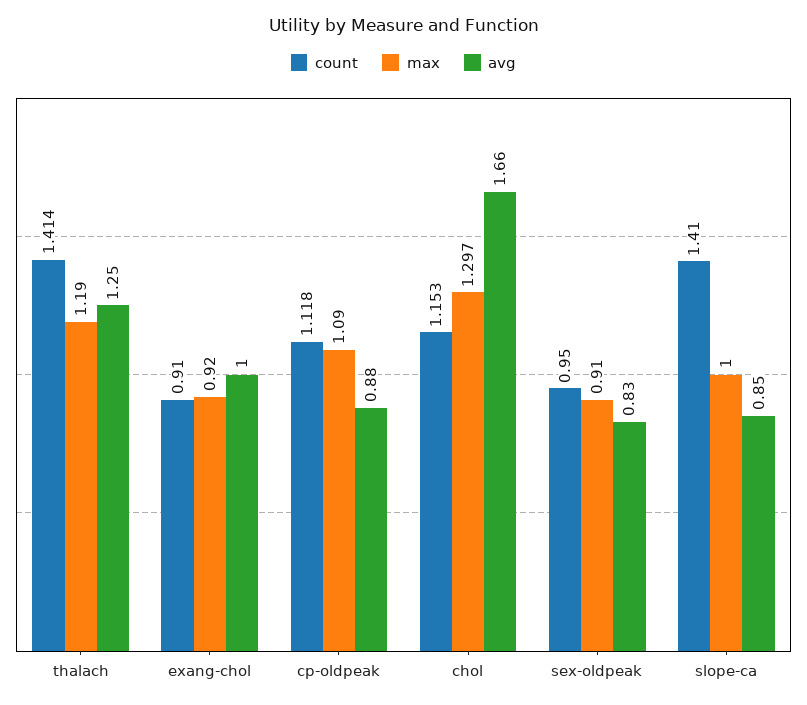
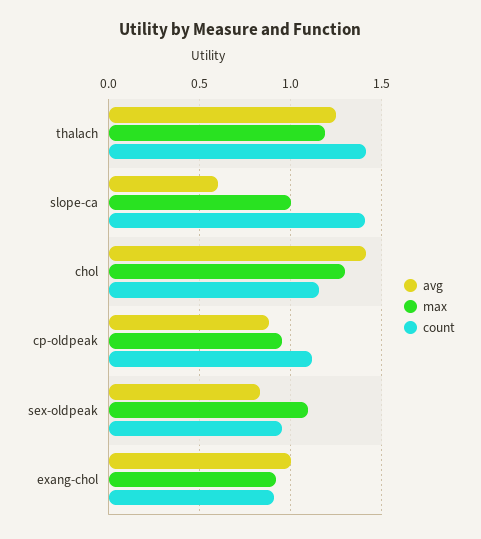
max, cp-oldpeak: 1.09 -> 0.95
avg, chol: 1.66 -> 1.4
max, sex-oldpeak: 0.91 -> 1.1
avg, slope-ca: 0.85 -> 0.6

